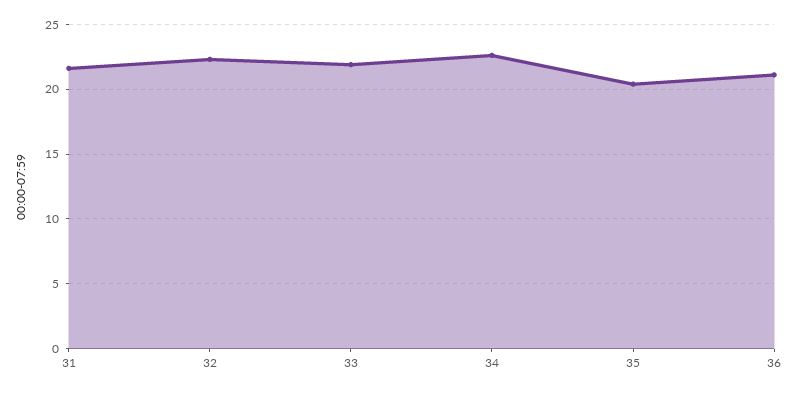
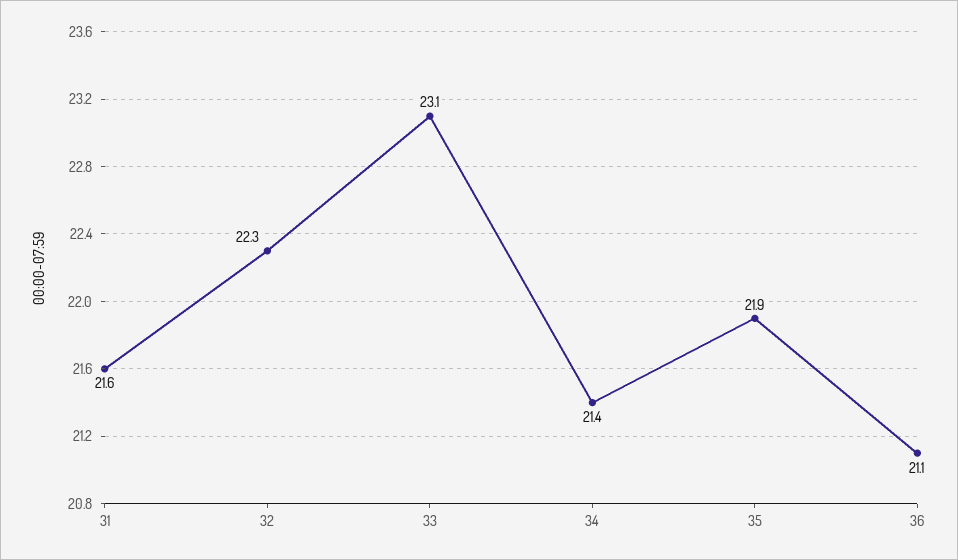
33: 22 -> 23.1
34: 22.5 -> 21.4
35: 20.5 -> 21.9

